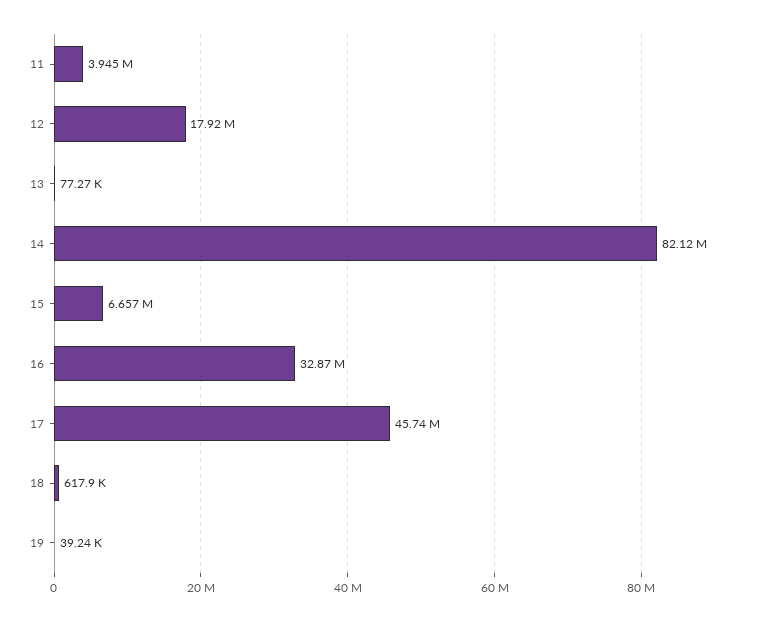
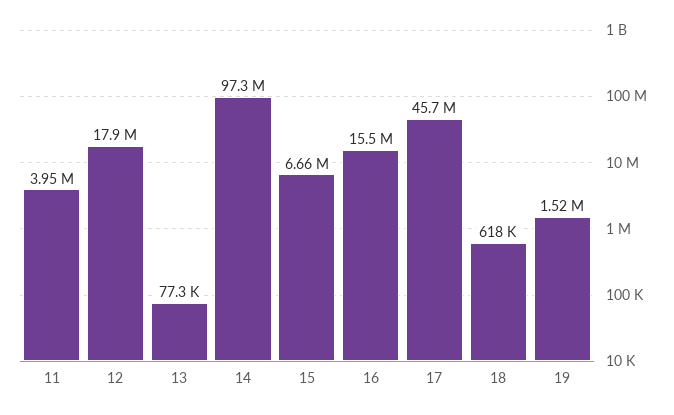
14: 82120000 -> 97300000
16: 32870000 -> 15500000
19: 39240 -> 1520000

